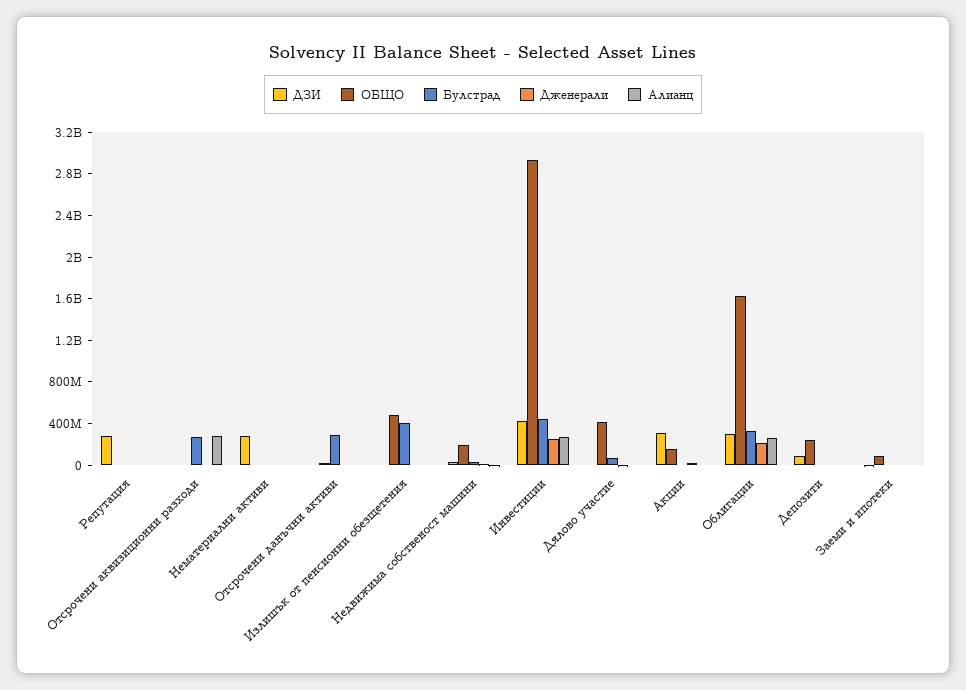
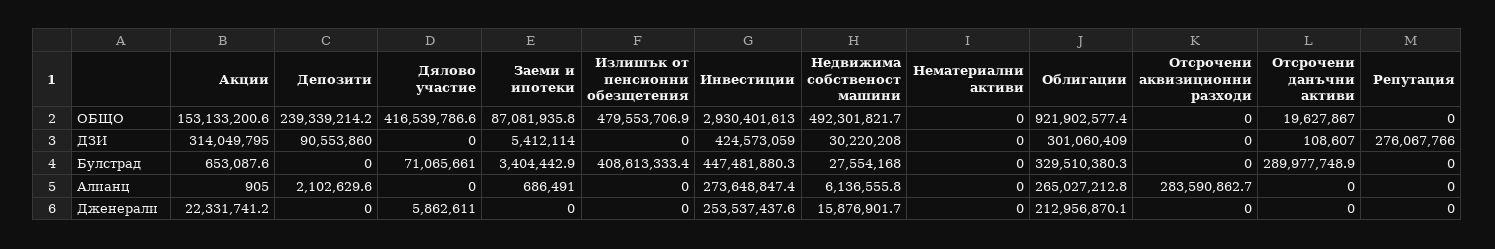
Булстрад, Отсрочени аквизиционни разходи: 300000000 -> 0
ДЗИ, Нематериални активи: 300000000 -> 0
ОБЩО, Недвижима собственост машини: 200000000 -> 492301821.7
ОБЩО, Облигации: 1600000000 -> 921902577.4

